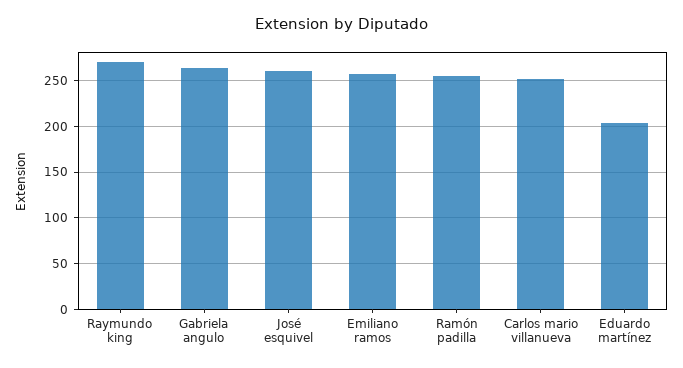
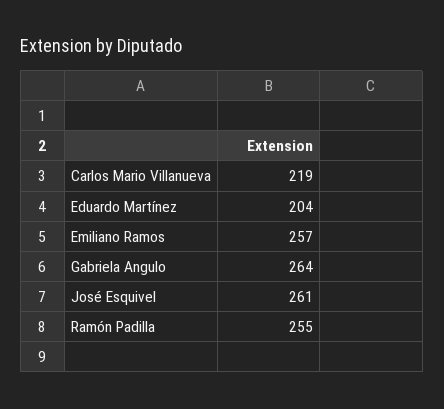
Raymundo king: 270 -> none
Carlos mario villanueva: 250 -> 219

